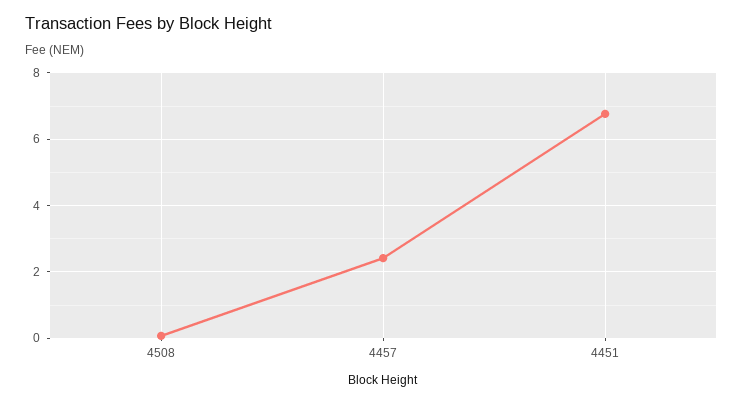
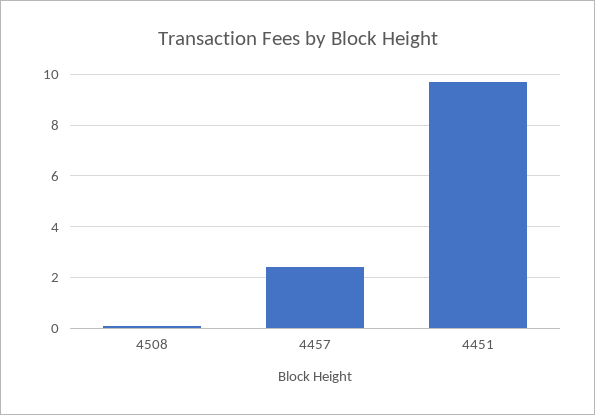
4451: 6.8 -> 9.75

